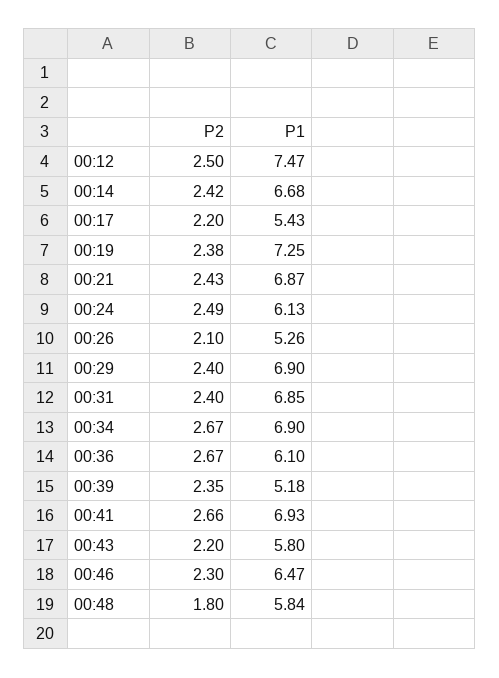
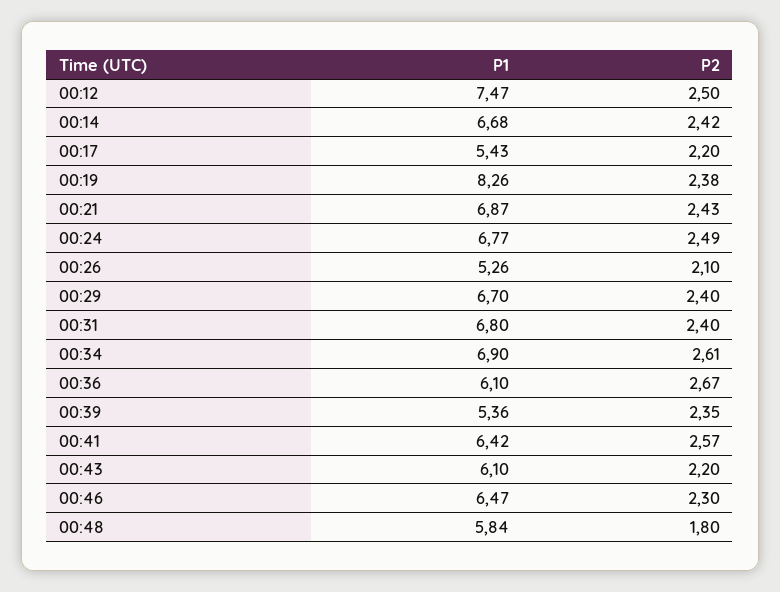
P1, 00:19: 7.25 -> 8.26
P1, 00:24: 6.13 -> 6.77
P1, 00:29: 6.9 -> 6.7
P1, 00:31: 6.85 -> 6.8
P2, 00:34: 2.67 -> 2.61
P1, 00:39: 5.18 -> 5.36
P2, 00:41: 2.66 -> 2.57
P1, 00:41: 6.93 -> 6.42
P1, 00:43: 5.8 -> 6.1

